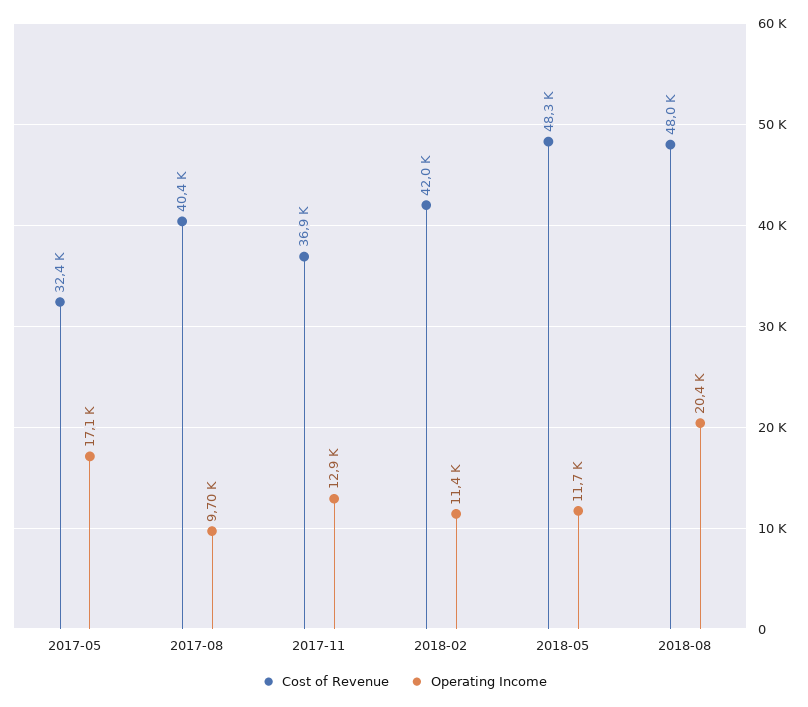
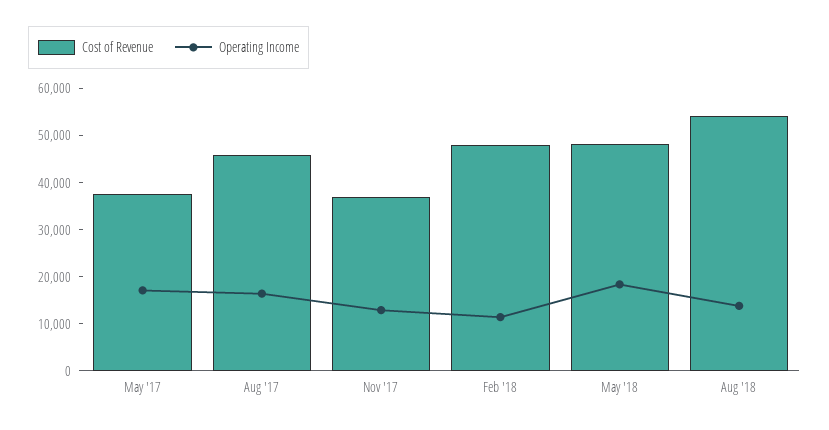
Cost of Revenue, 2017-05: 32400 -> 38000
Cost of Revenue, 2017-08: 40400 -> 46000
Operating Income, 2017-08: 9700 -> 16000
Cost of Revenue, 2018-02: 42000 -> 48000
Operating Income, 2018-05: 11700 -> 18000
Cost of Revenue, 2018-08: 48000 -> 54000
Operating Income, 2018-08: 20400 -> 14000

